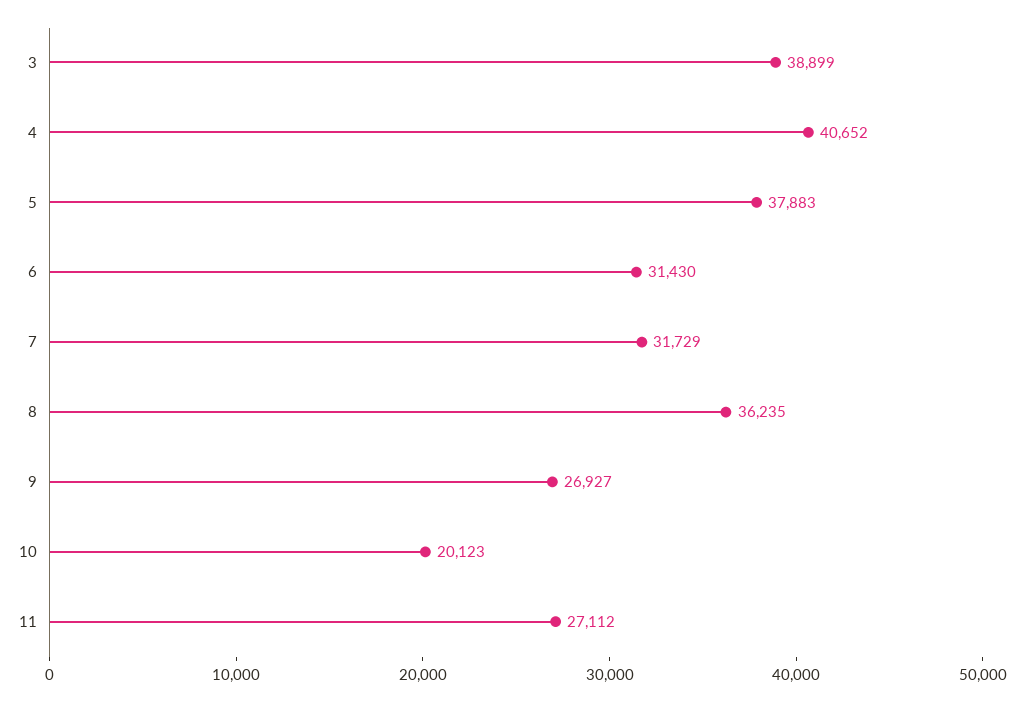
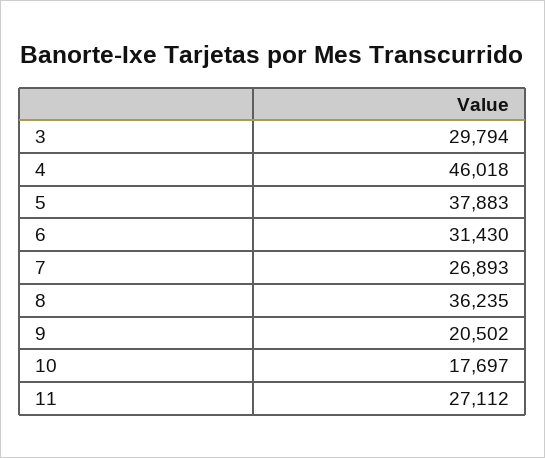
3: 38899 -> 29794
4: 40652 -> 46018
7: 31729 -> 26893
9: 26927 -> 20502
10: 20123 -> 17697

